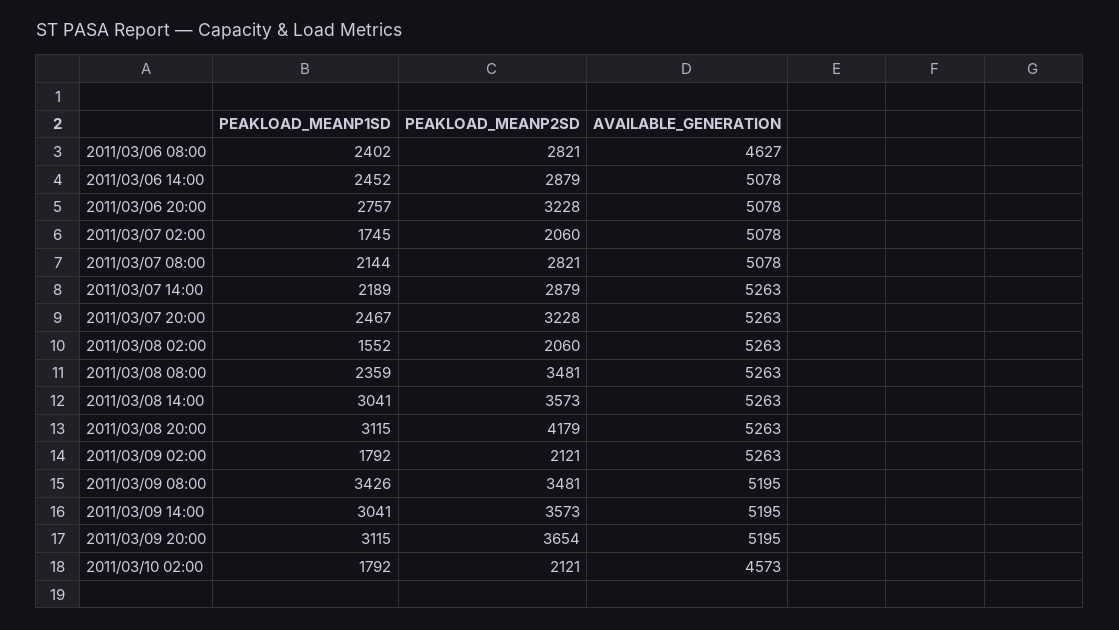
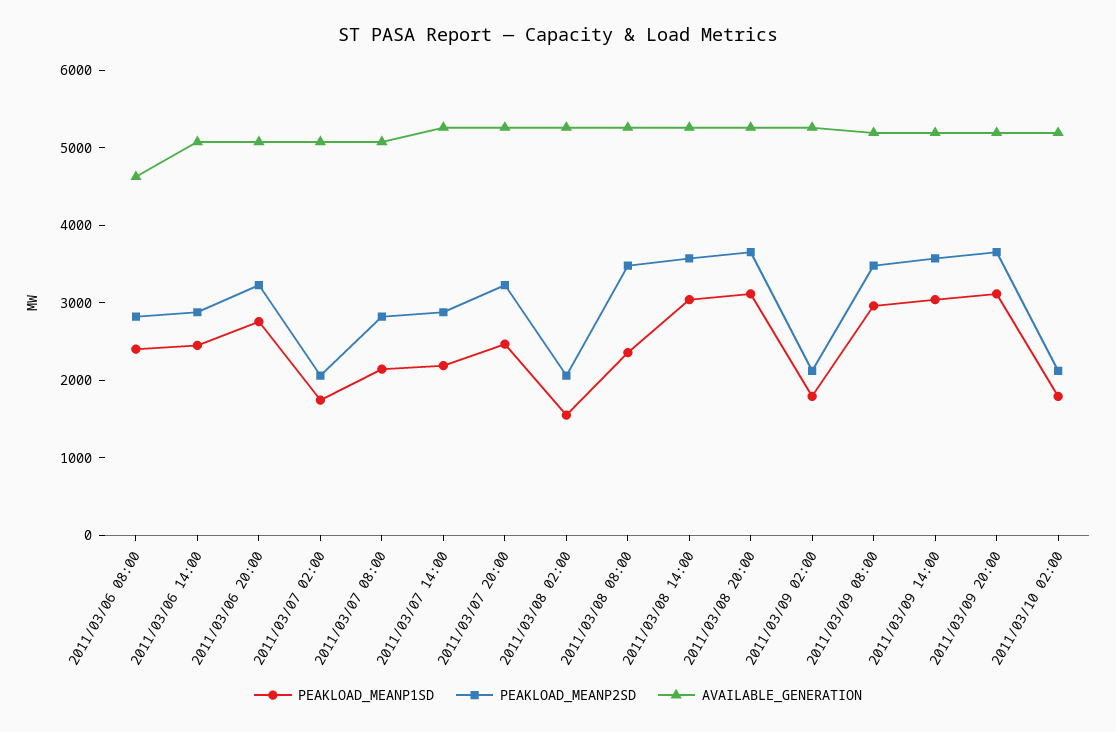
PEAKLOAD_MEANP2SD, 2011/03/08 20:00: 4179 -> 3600
PEAKLOAD_MEANP1SD, 2011/03/09 08:00: 3426 -> 3000
AVAILABLE_GENERATION, 2011/03/10 02:00: 4573 -> 5200

